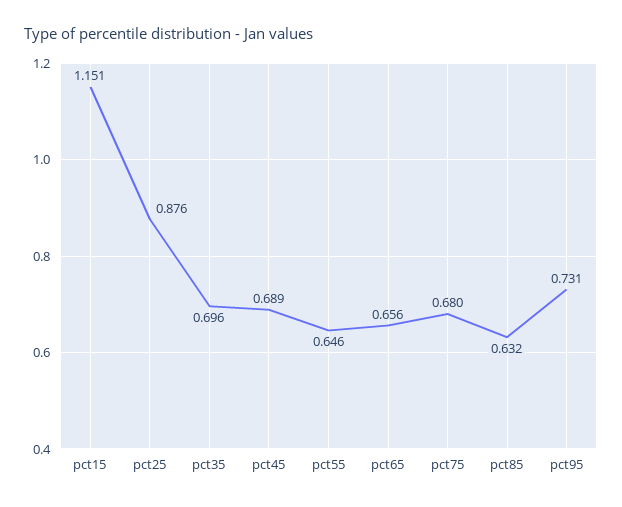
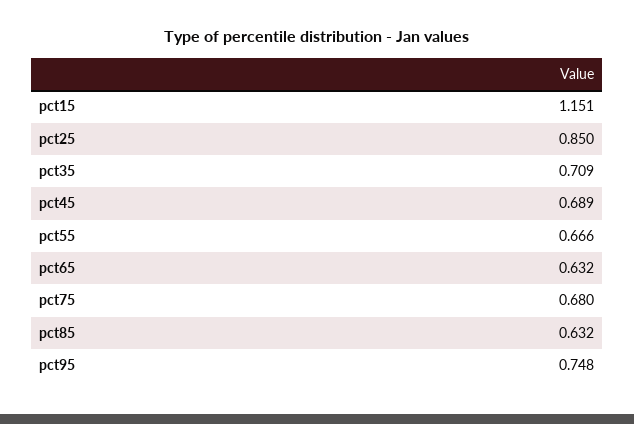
pct25: 0.876 -> 0.85
pct35: 0.696 -> 0.709
pct55: 0.646 -> 0.666
pct65: 0.656 -> 0.632
pct95: 0.731 -> 0.748

